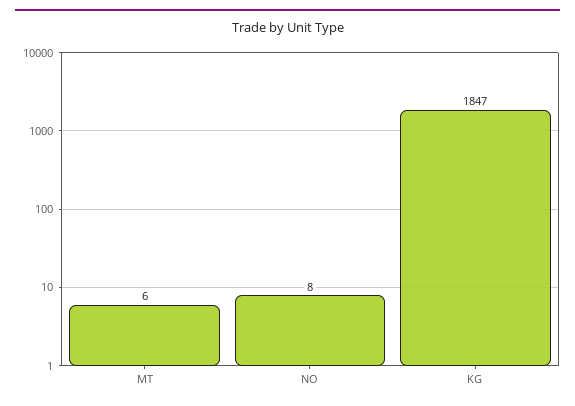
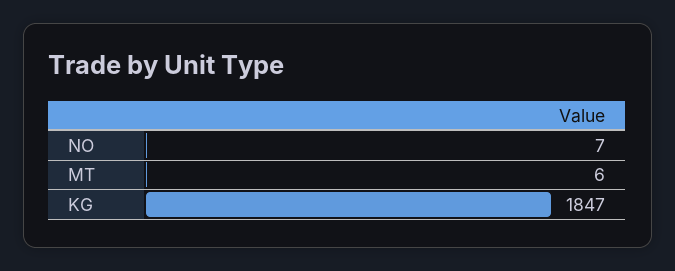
NO: 8 -> 7

